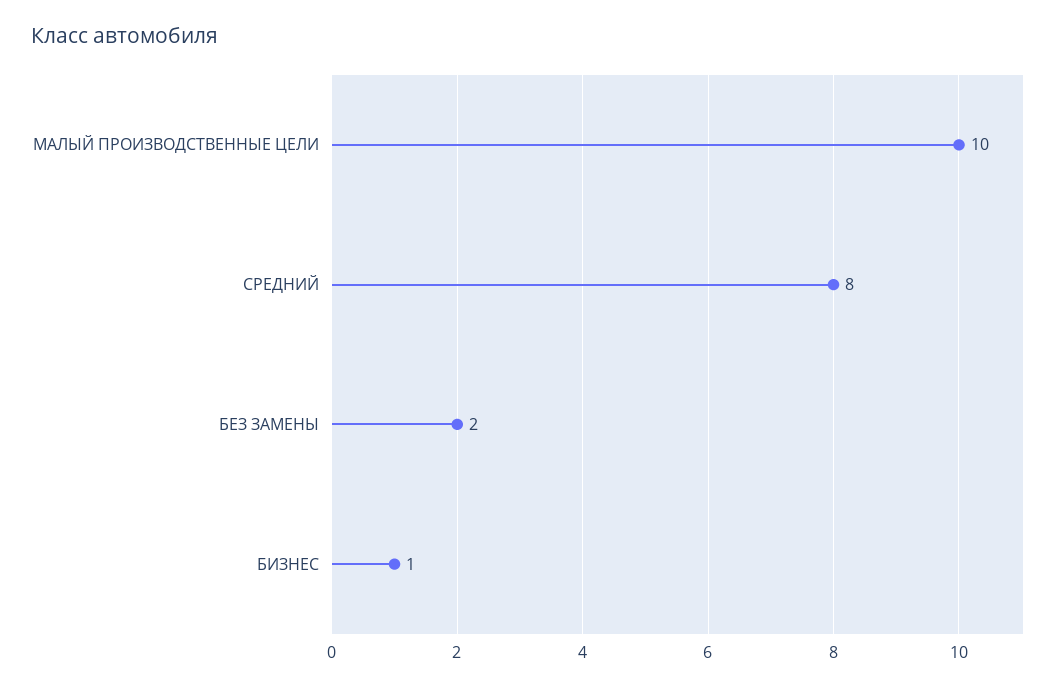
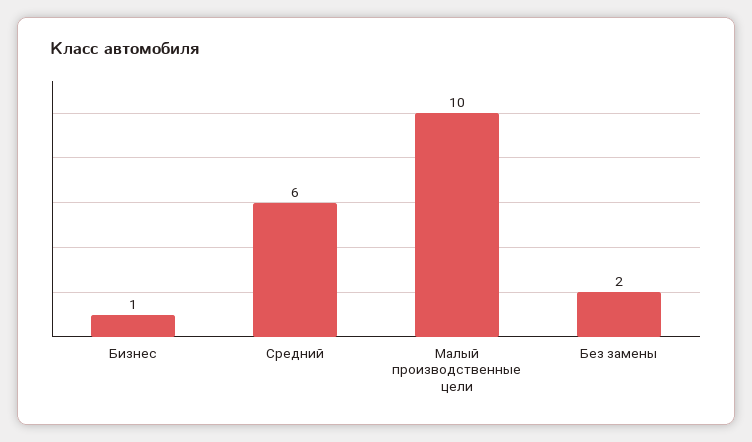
СРЕДНИЙ: 8 -> 6

